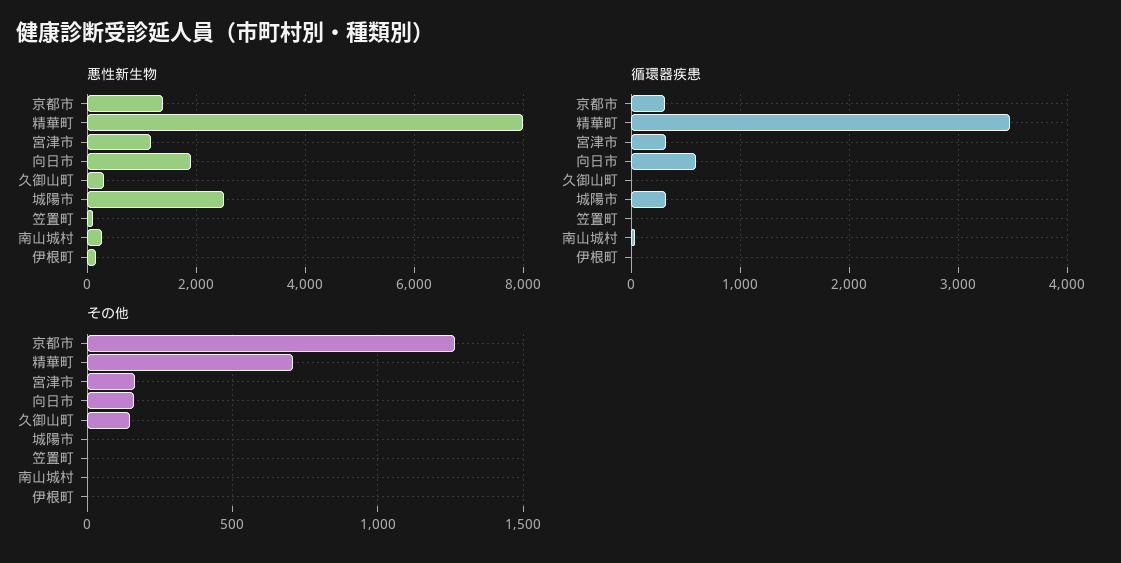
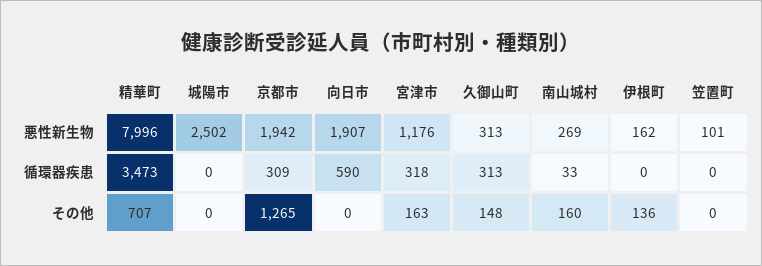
悪性新生物, 京都市: 1400 -> 1942
循環器疾患, 久御山町: 0 -> 313
循環器疾患, 城陽市: 300 -> 0
その他, 向日市: 150 -> 0
その他, 南山城村: 0 -> 160
その他, 伊根町: 0 -> 136

